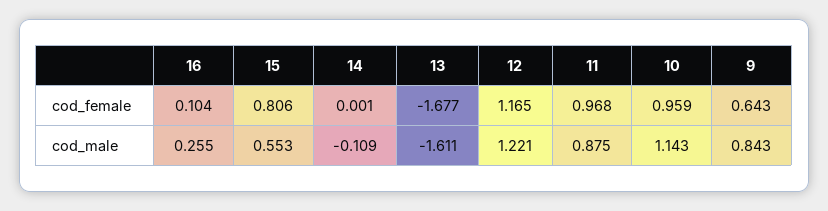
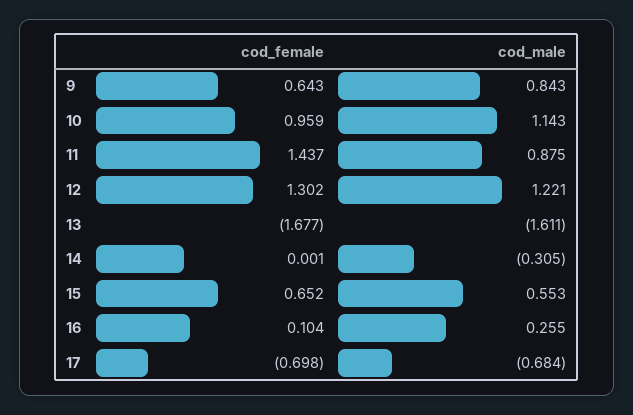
15, cod_female: 0.806 -> 0.652
12, cod_female: 1.165 -> 1.302
11, cod_female: 0.968 -> 1.437
14, cod_male: -0.109 -> -0.305
17, cod_female: none -> -0.698
17, cod_male: none -> -0.684

